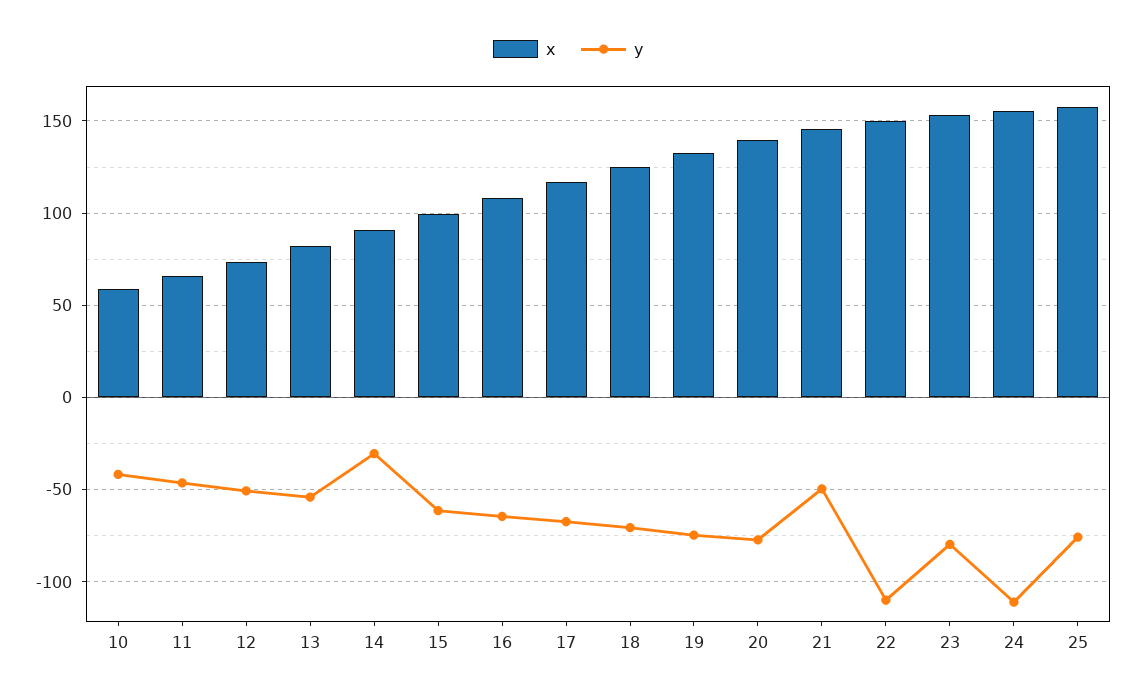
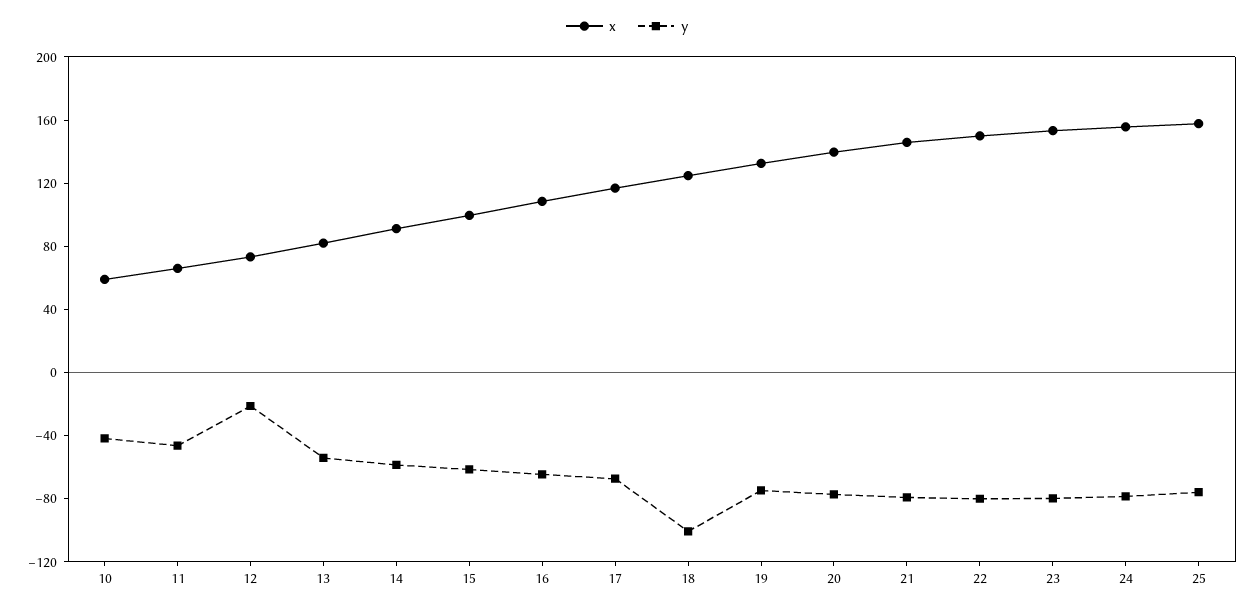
y, 12: -50 -> -20
y, 14: -30 -> -60
y, 18: -70 -> -100
y, 21: -50 -> -80
y, 22: -110 -> -80
y, 24: -110 -> -80

